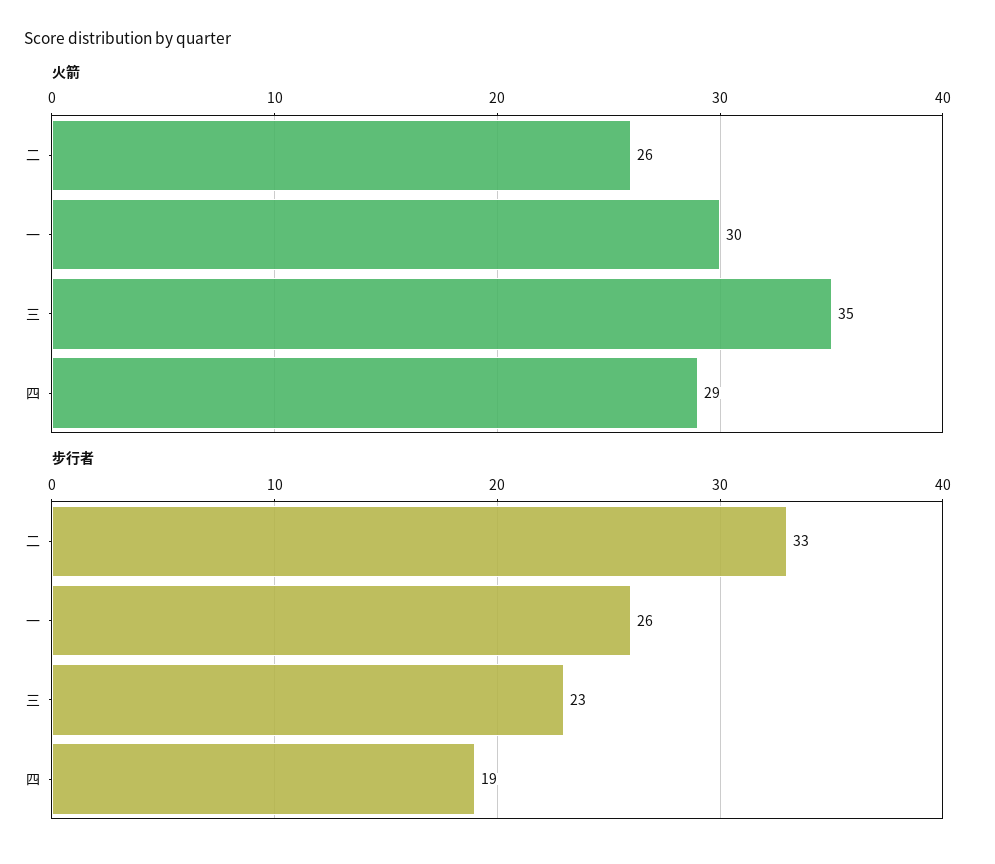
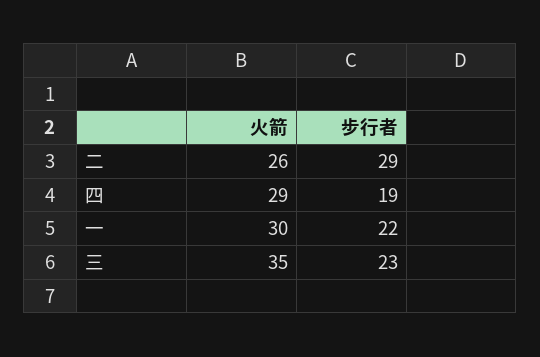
步行者, 二: 33 -> 29
步行者, 一: 26 -> 22

